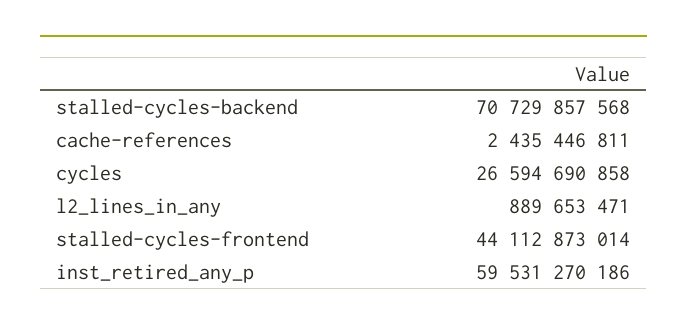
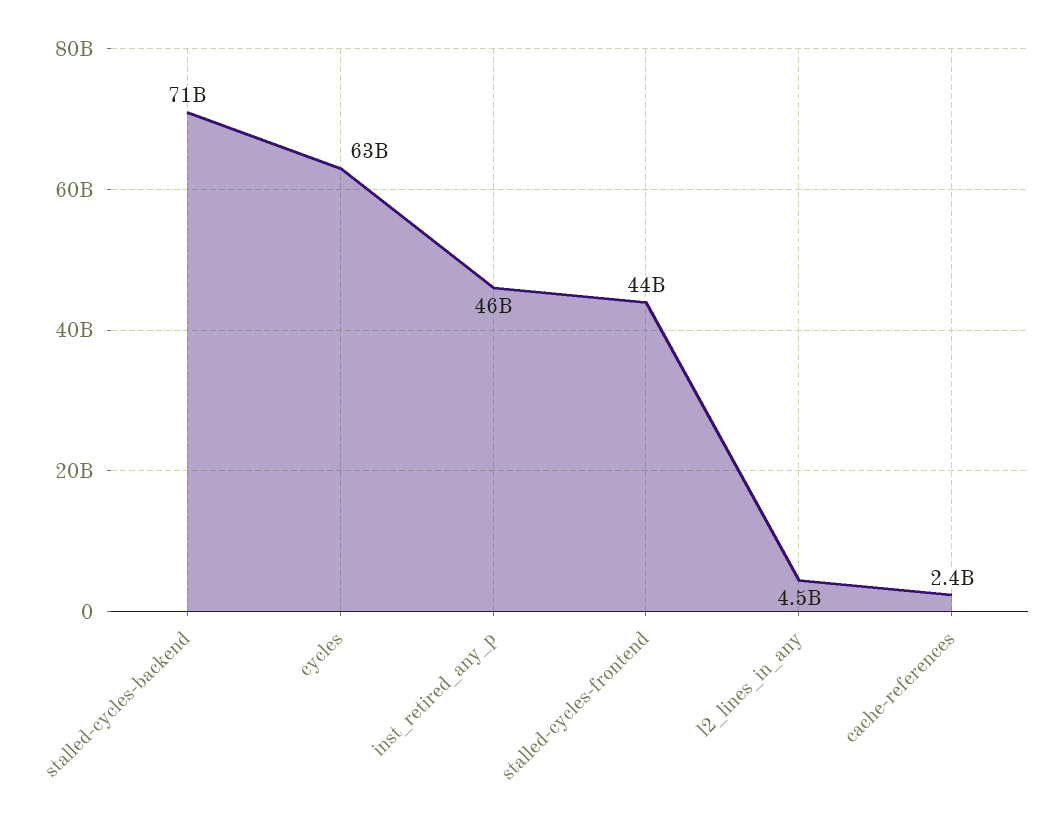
cycles: 26594690858 -> 63000000000
l2_lines_in_any: 889653471 -> 4500000000
inst_retired_any_p: 59531270186 -> 46000000000

